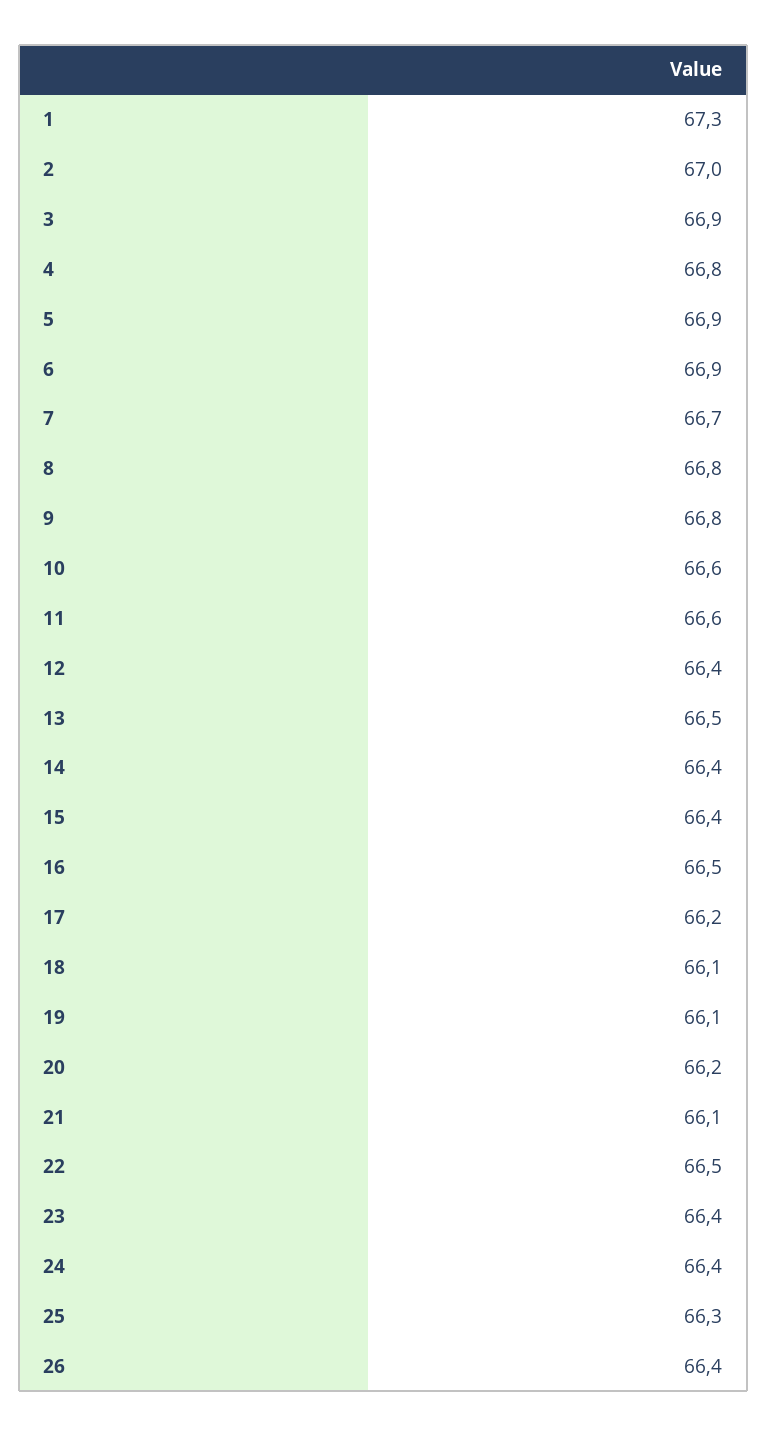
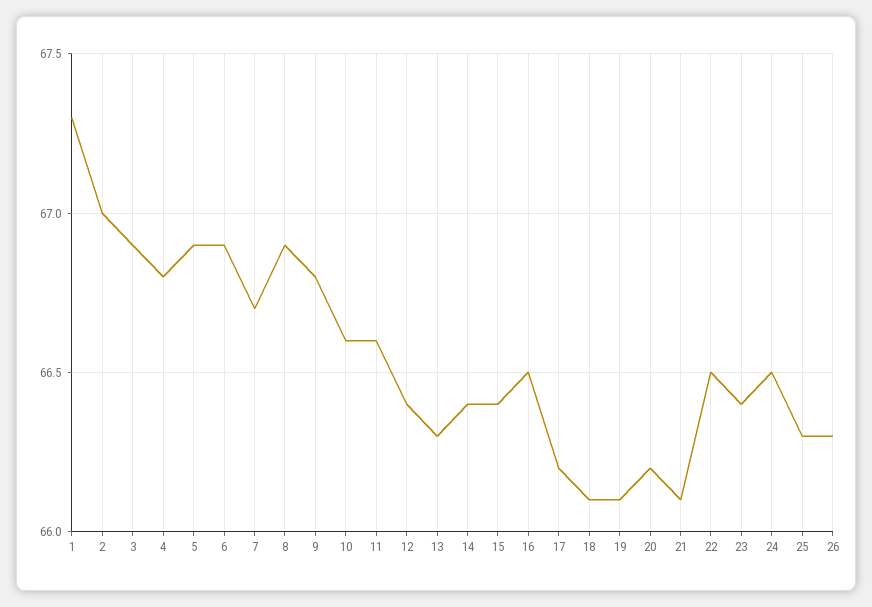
8: 66.8 -> 66.9
13: 66.5 -> 66.3
24: 66.4 -> 66.5
26: 66.4 -> 66.3

